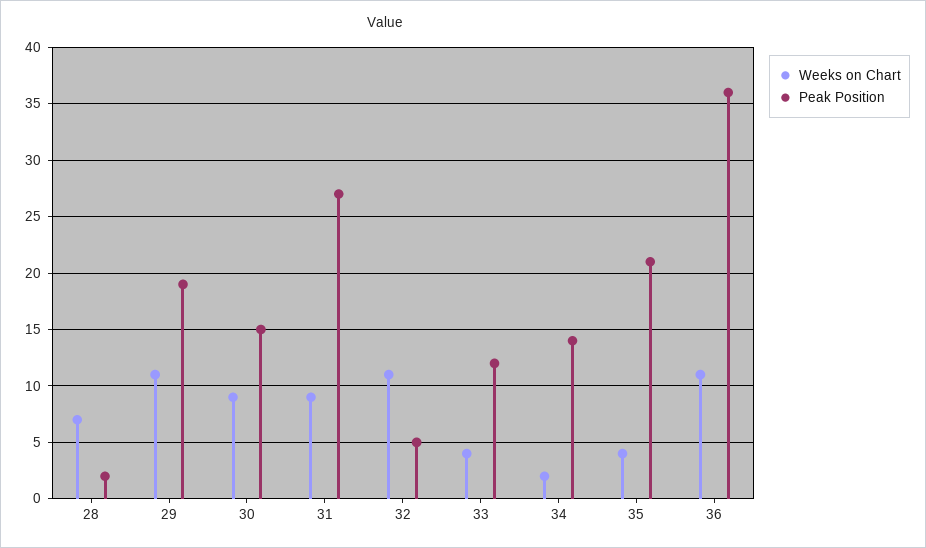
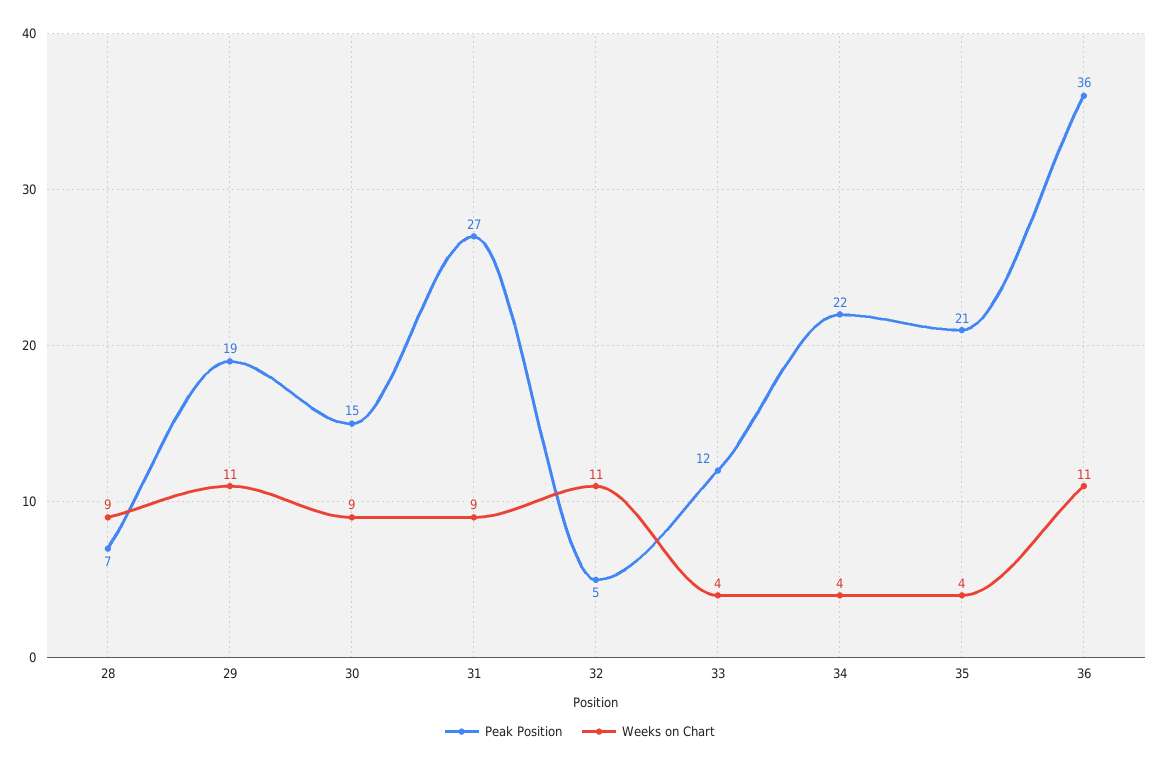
Weeks on Chart, 28: 7 -> 9
Peak Position, 28: 2 -> 7
Weeks on Chart, 34: 2 -> 4
Peak Position, 34: 14 -> 22

